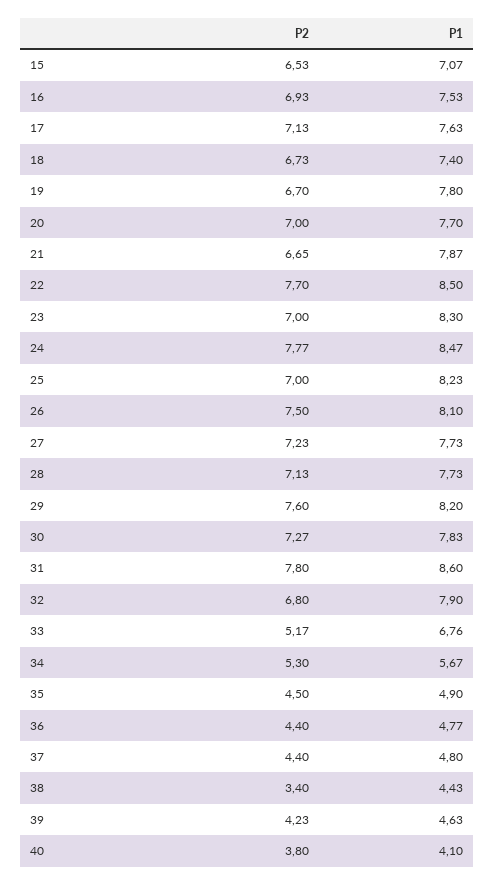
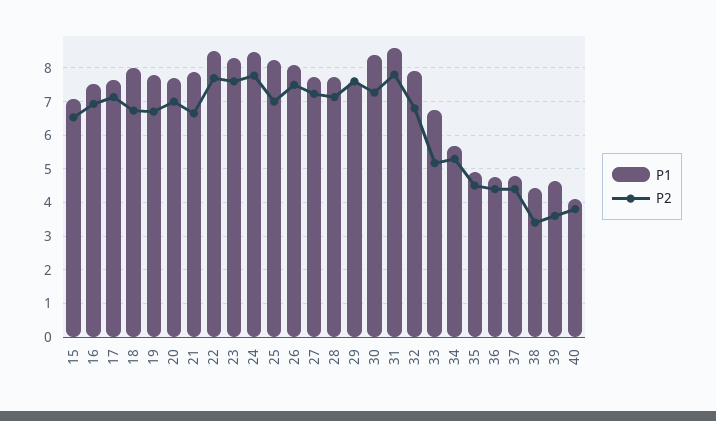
P1, 18: 7.4 -> 8
P2, 23: 7 -> 7.6
P1, 29: 8.2 -> 7.6
P1, 30: 7.83 -> 8.4
P2, 39: 4.23 -> 3.6

